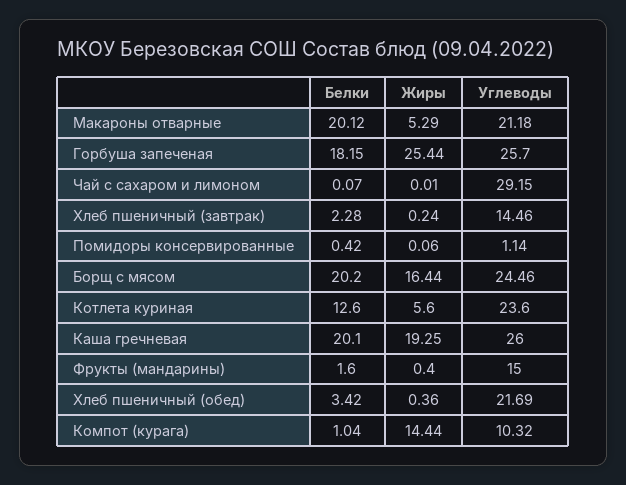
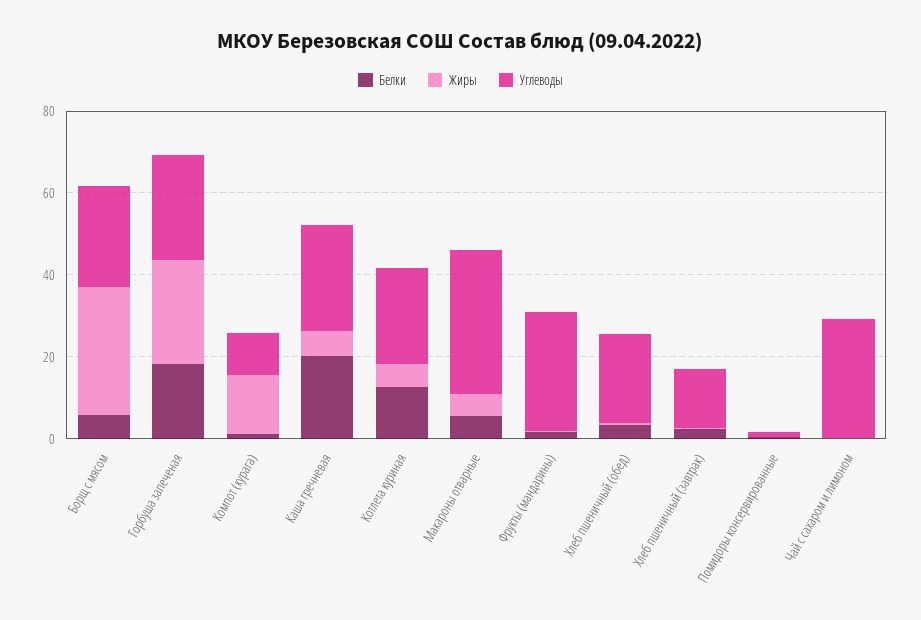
Белки, Макароны отварные: 20.12 -> 5
Углеводы, Макароны отварные: 21.18 -> 35
Белки, Борщ с мясом: 20.2 -> 5
Жиры, Борщ с мясом: 16.44 -> 30
Жиры, Каша гречневая: 19.25 -> 5
Углеводы, Фрукты (мандарины): 15 -> 30

